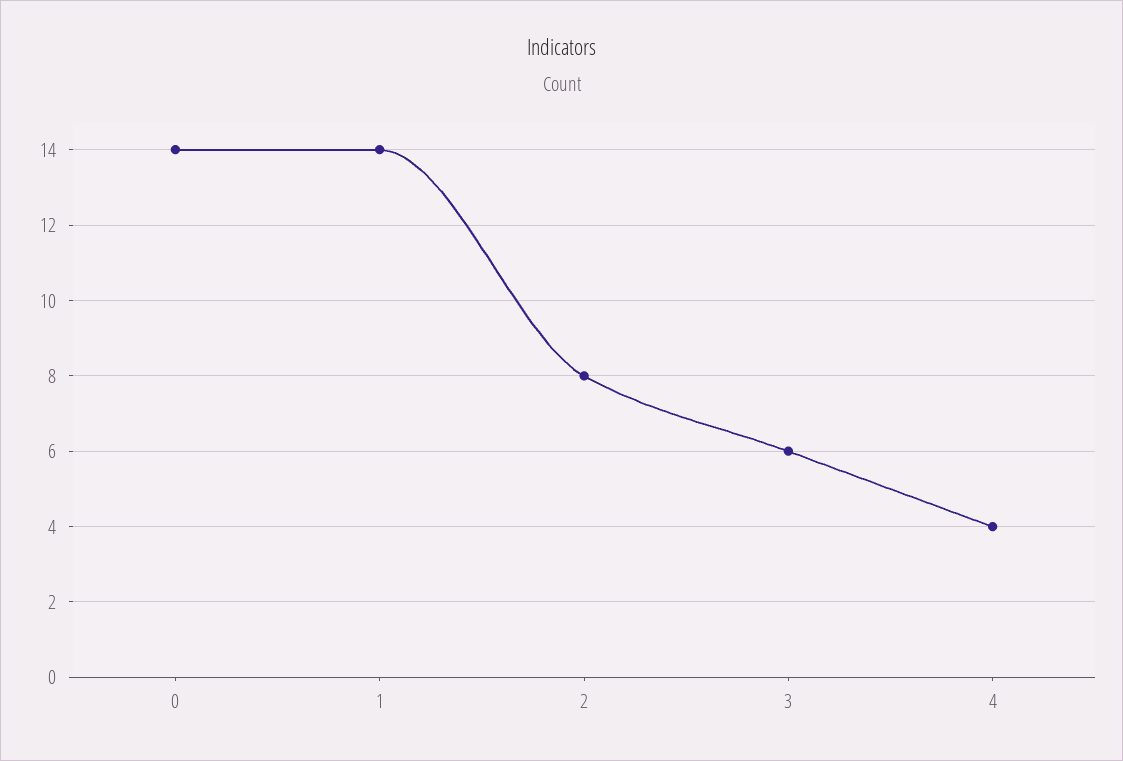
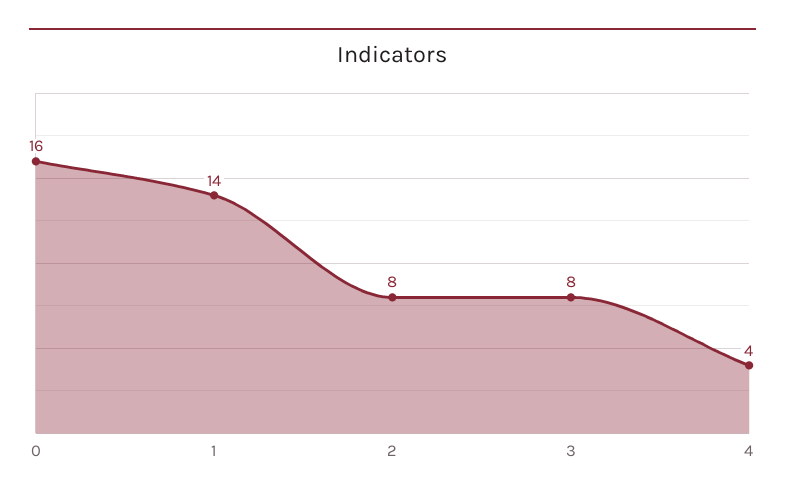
0: 14 -> 16
3: 6 -> 8

